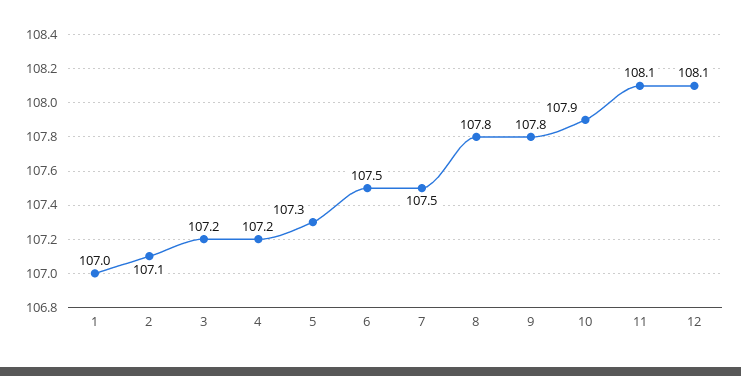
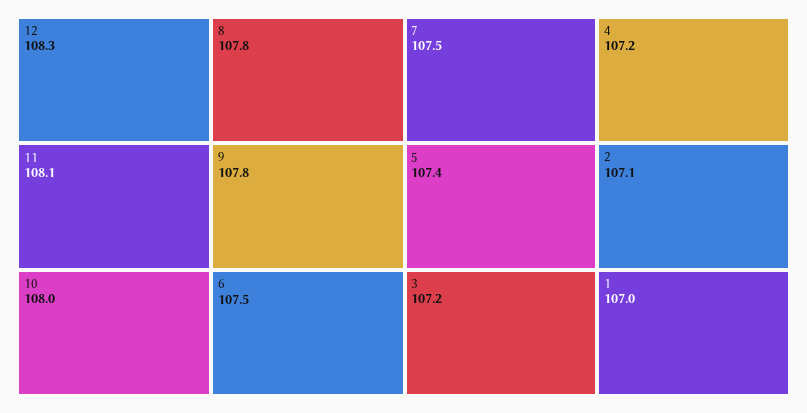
5: 107.3 -> 107.4
10: 107.9 -> 108
12: 108.1 -> 108.3

